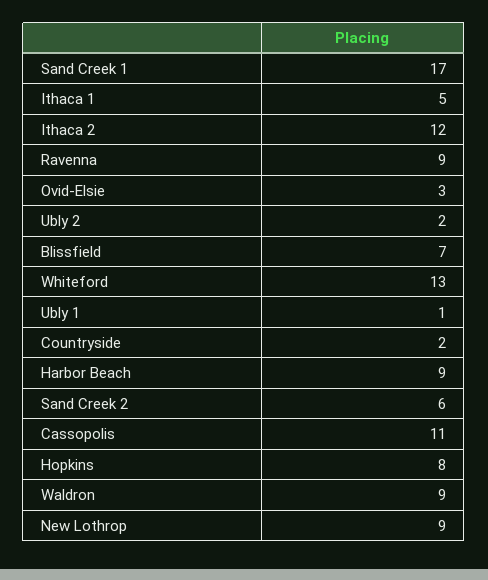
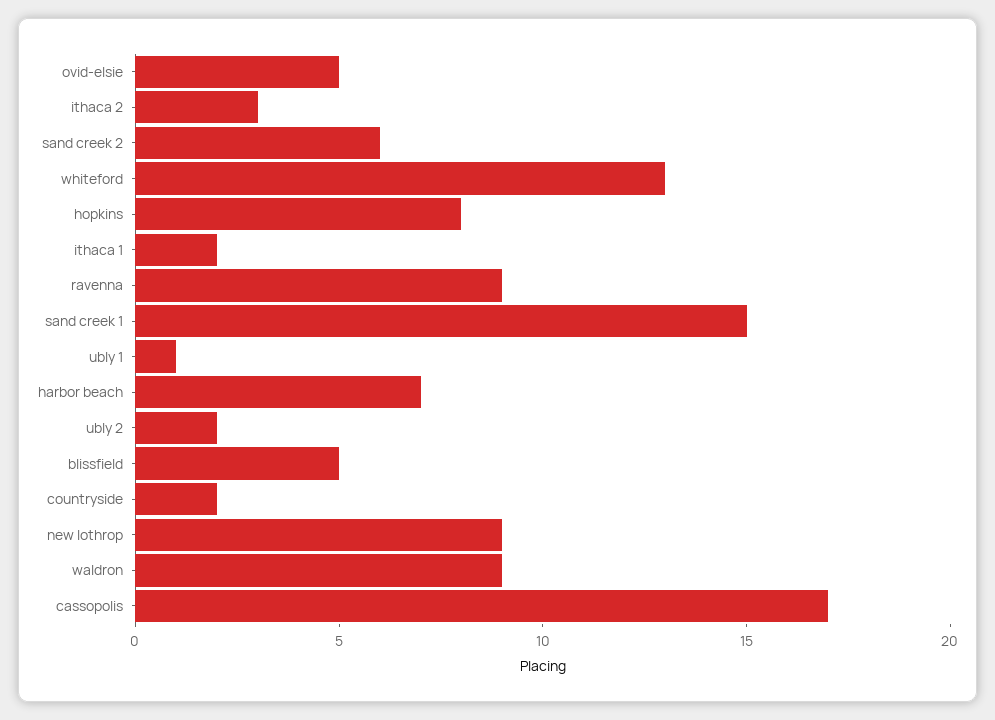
Sand Creek 1: 17 -> 15
Ithaca 1: 5 -> 2
Ithaca 2: 12 -> 3
Ovid-Elsie: 3 -> 5
Blissfield: 7 -> 5
Harbor Beach: 9 -> 7
Cassopolis: 11 -> 17

